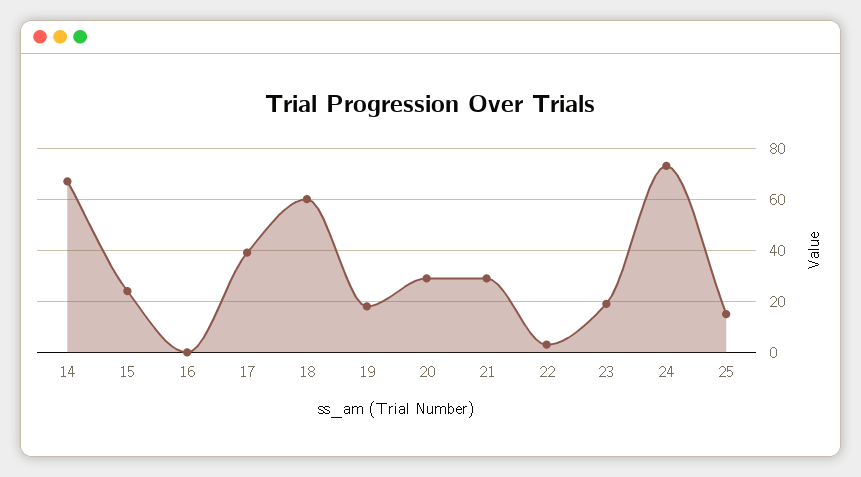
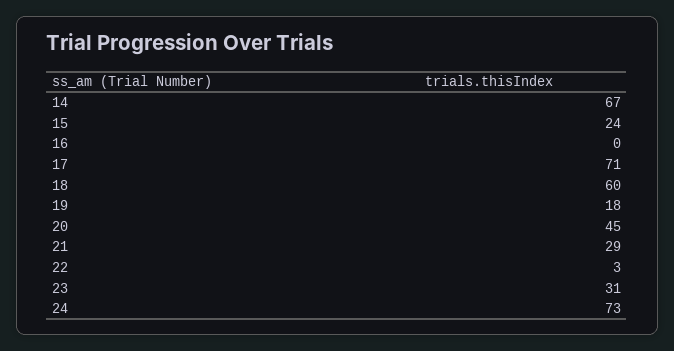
17: 40 -> 71
20: 30 -> 45
23: 20 -> 31
25: 15 -> none

